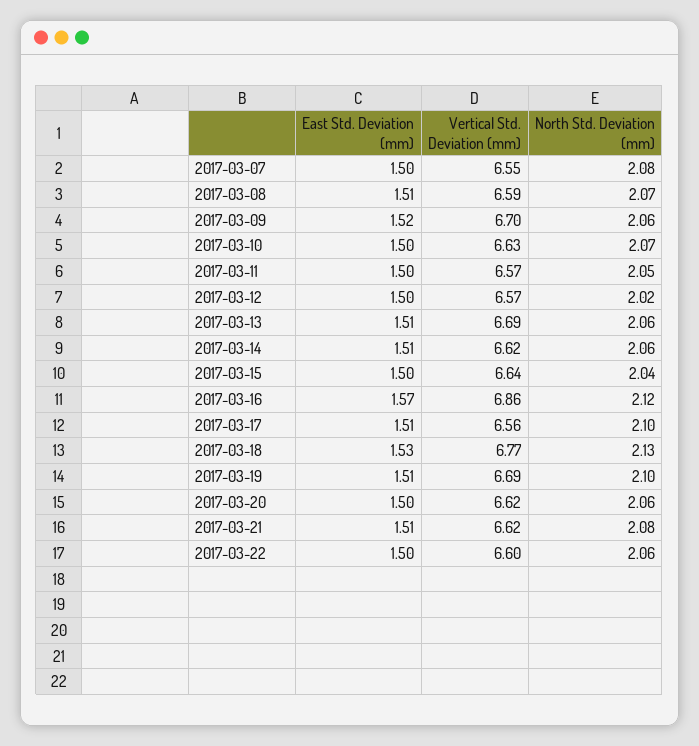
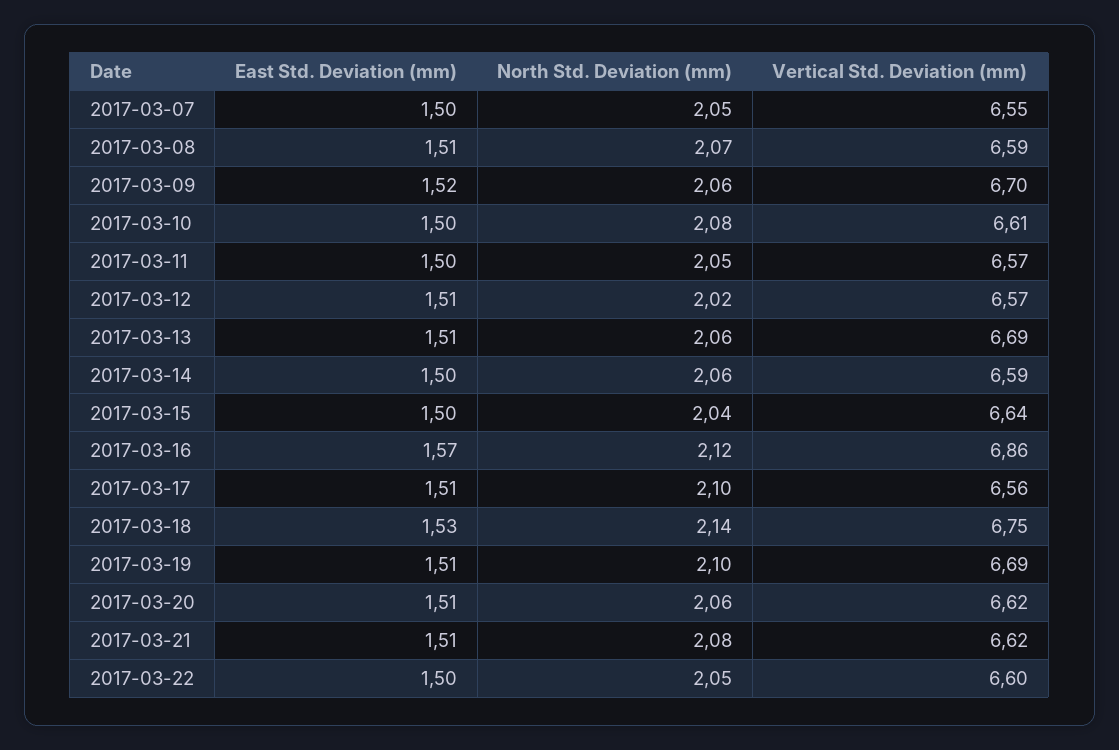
North Std. Deviation (mm), 2017-03-07: 2.08 -> 2.05
Vertical Std. Deviation (mm), 2017-03-10: 6.63 -> 6.61
North Std. Deviation (mm), 2017-03-10: 2.07 -> 2.08
East Std. Deviation (mm), 2017-03-12: 1.5 -> 1.51
East Std. Deviation (mm), 2017-03-14: 1.51 -> 1.5
Vertical Std. Deviation (mm), 2017-03-14: 6.62 -> 6.59
Vertical Std. Deviation (mm), 2017-03-18: 6.77 -> 6.75
North Std. Deviation (mm), 2017-03-18: 2.13 -> 2.14
East Std. Deviation (mm), 2017-03-20: 1.5 -> 1.51
North Std. Deviation (mm), 2017-03-22: 2.06 -> 2.05

